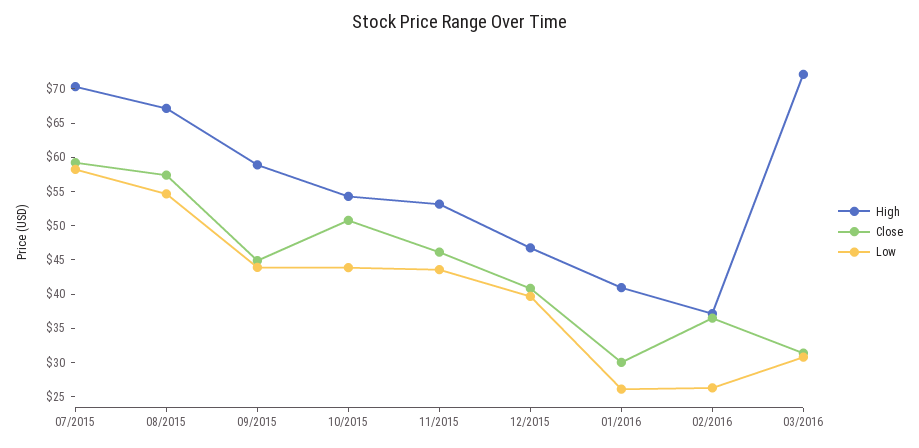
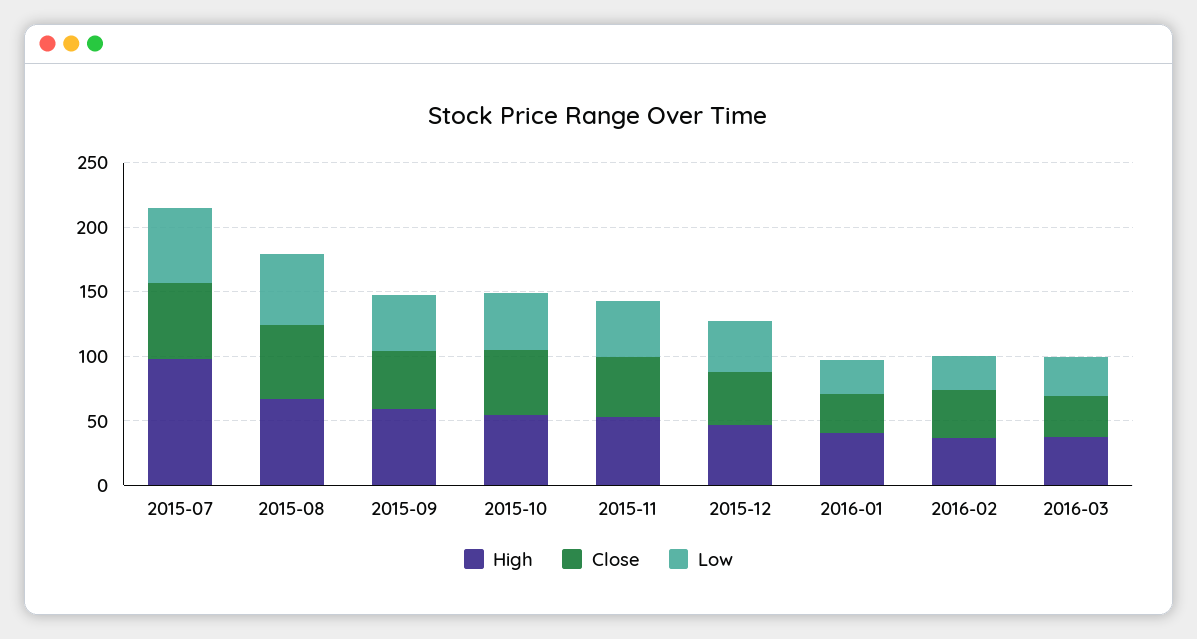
High, 07/2015: 70 -> 100
High, 03/2016: 72.5 -> 40

